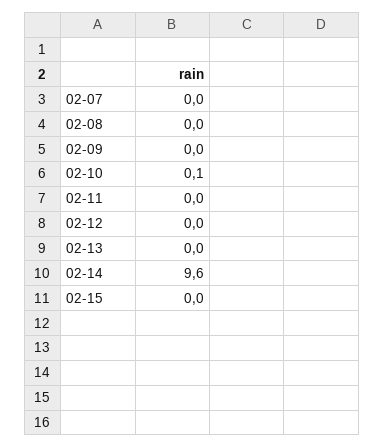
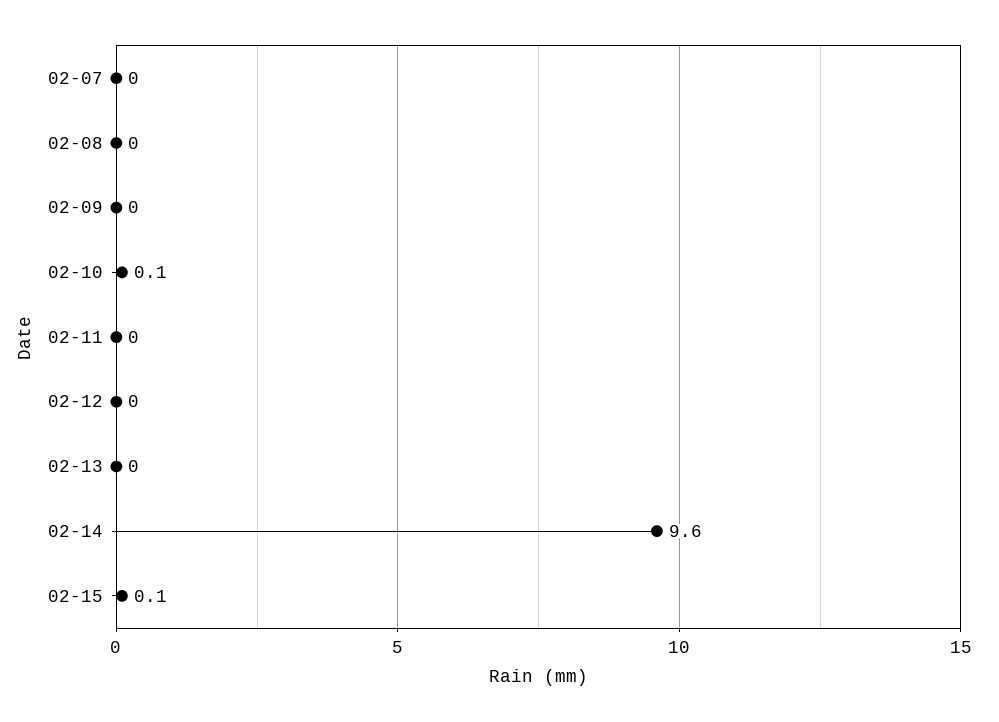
02-15: 0 -> 0.1

